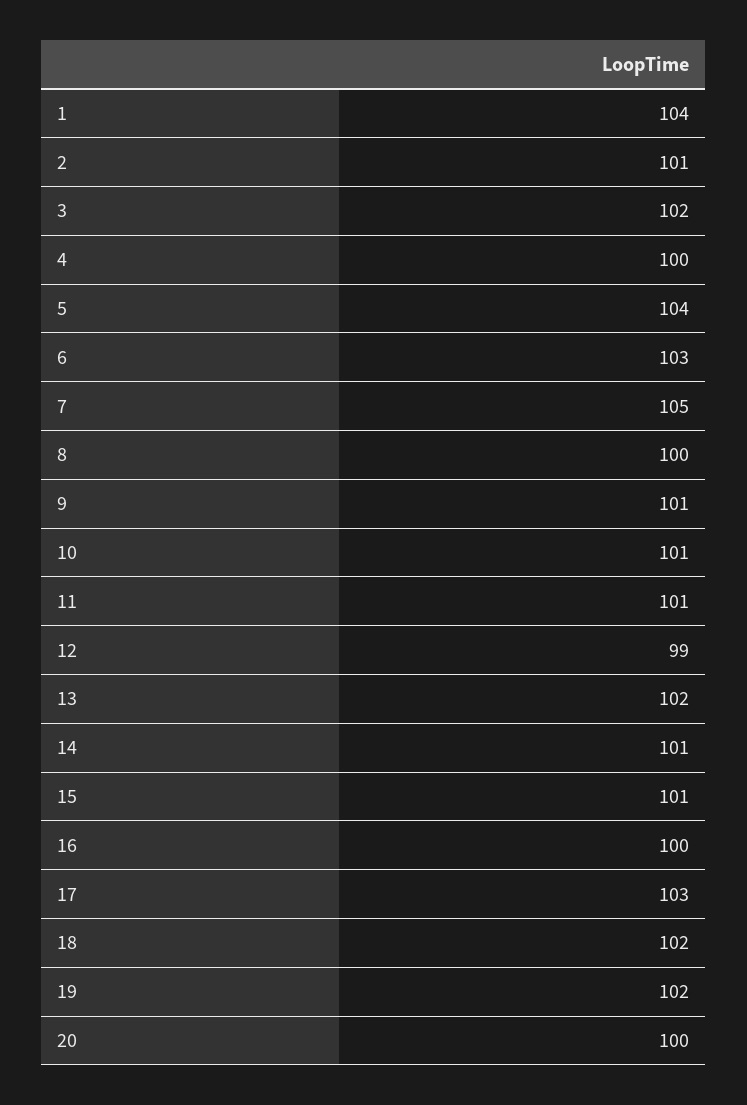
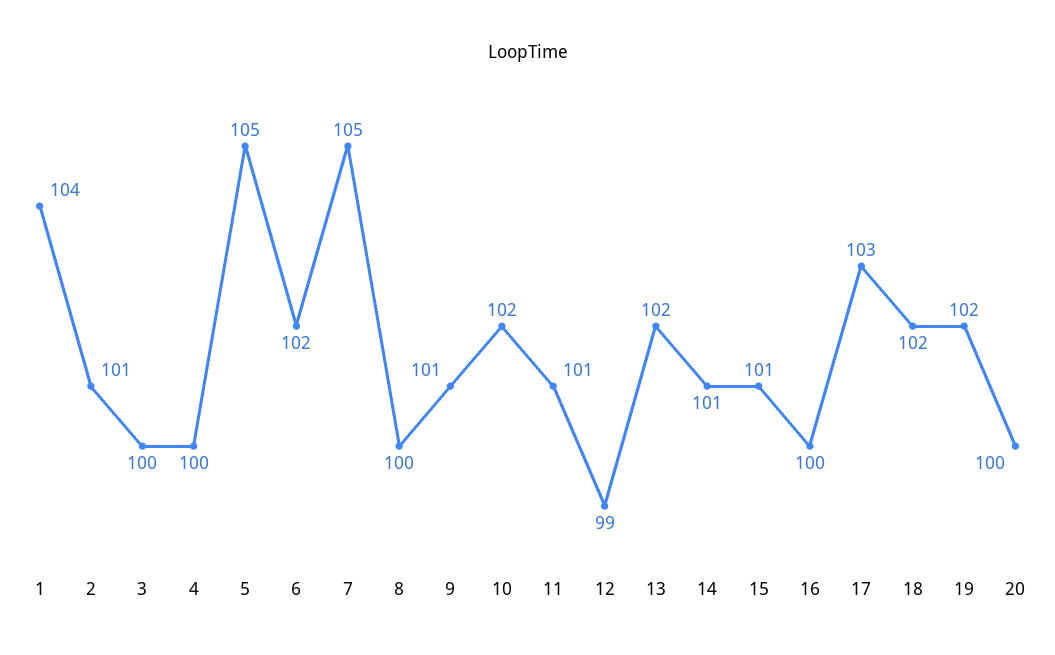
3: 102 -> 100
5: 104 -> 105
6: 103 -> 102
10: 101 -> 102

